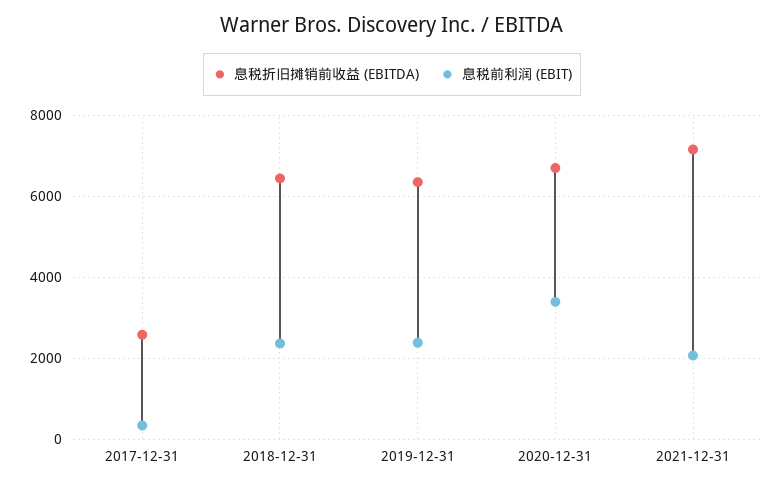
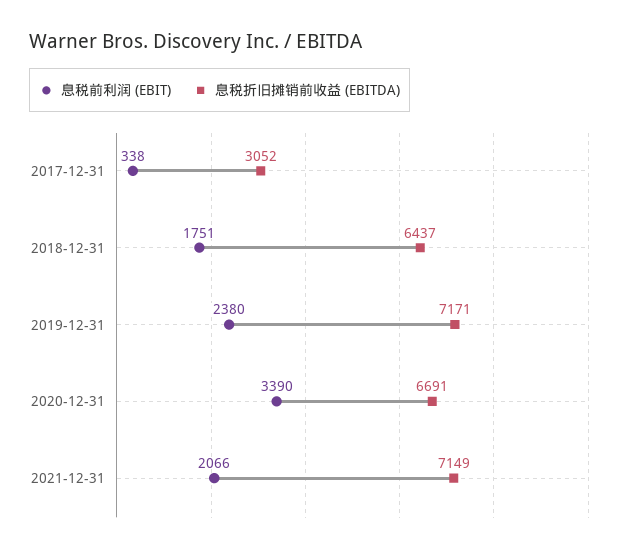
息税折旧摊销前收益 (EBITDA), 2017-12-31: 2600 -> 3052
息税前利润 (EBIT), 2018-12-31: 2400 -> 1751
息税折旧摊销前收益 (EBITDA), 2019-12-31: 6400 -> 7171

